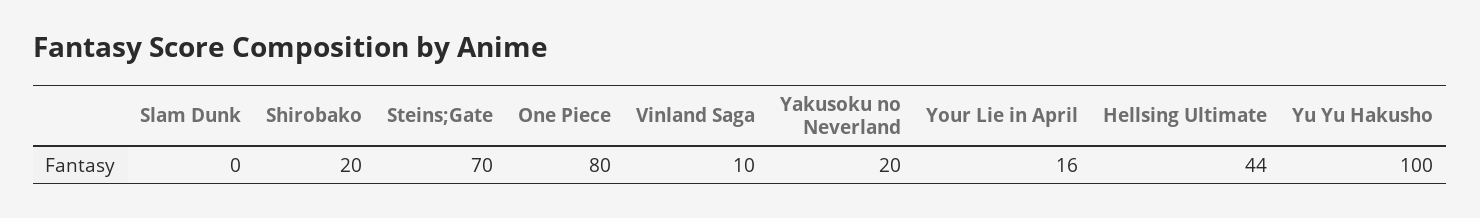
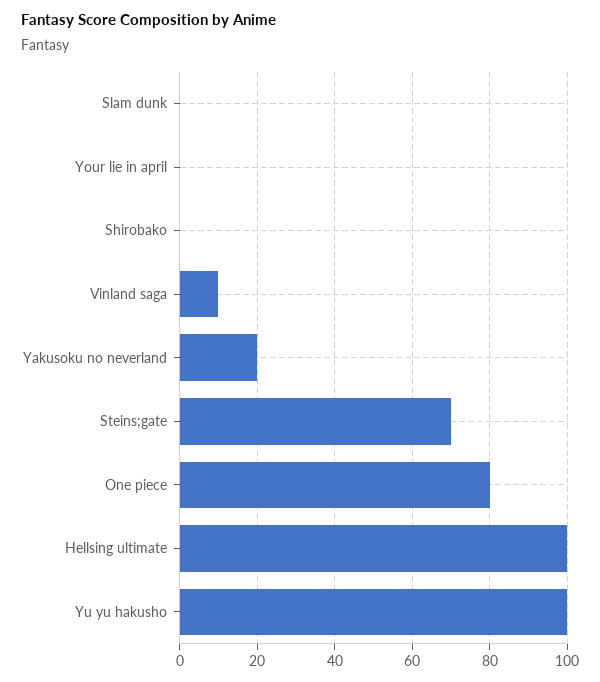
Shirobako: 20 -> 0
Your Lie in April: 16 -> 0
Hellsing Ultimate: 44 -> 100

